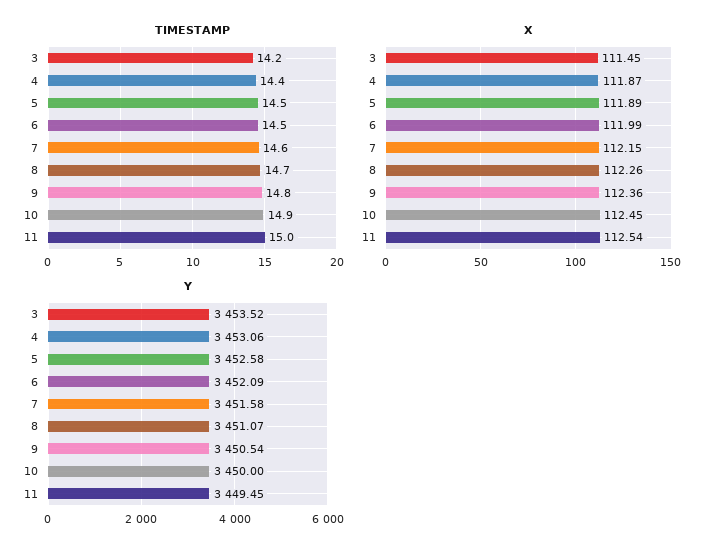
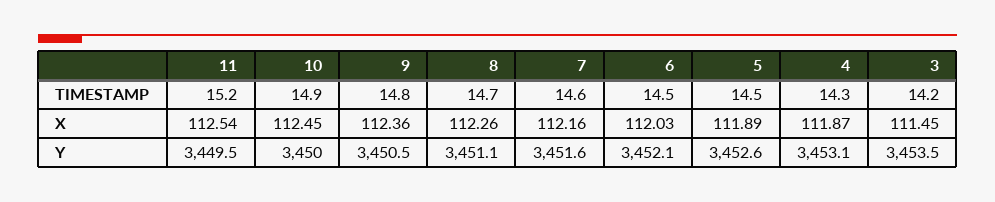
TIMESTAMP, 4: 14.4 -> 14.3
TIMESTAMP, 11: 15 -> 15.2
X, 6: 111.99 -> 112.03
X, 7: 112.15 -> 112.16

